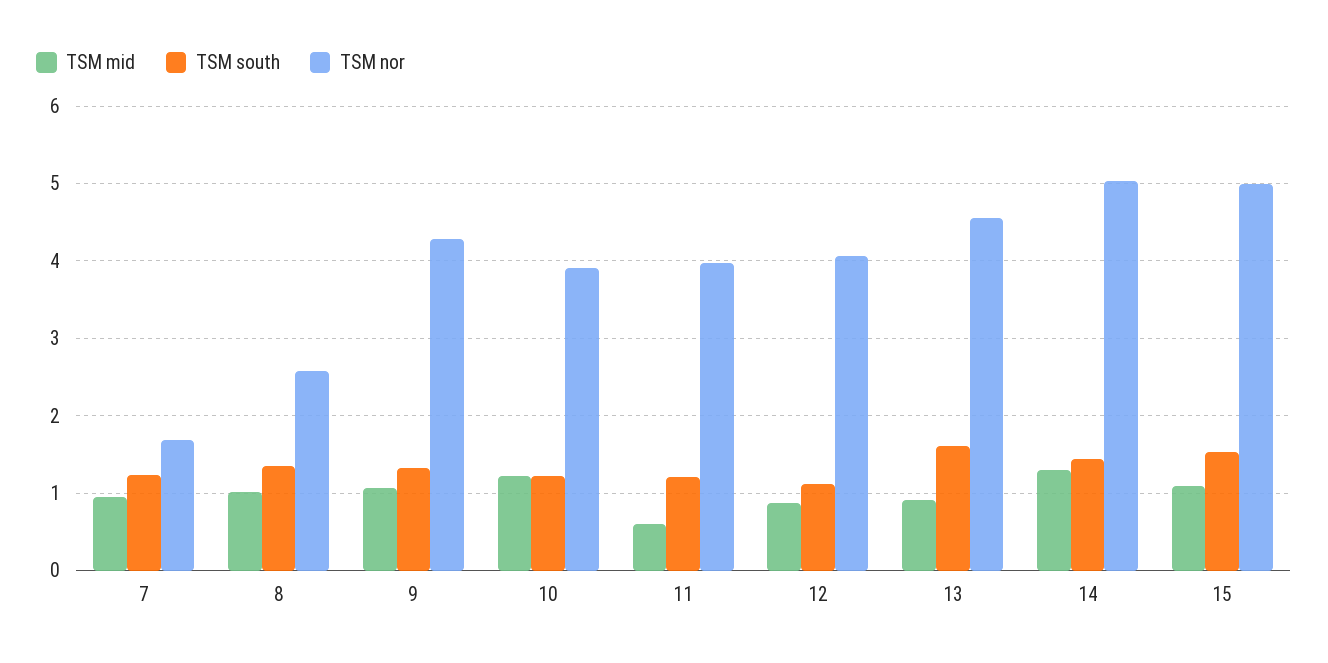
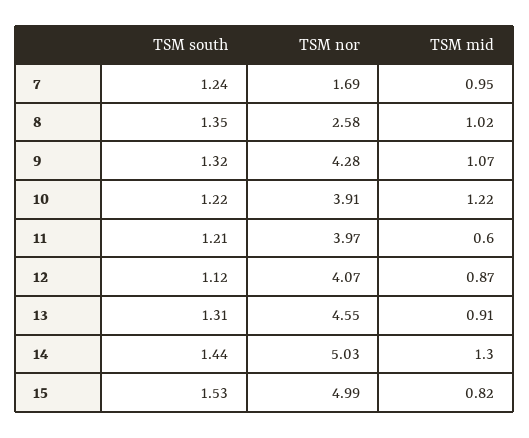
TSM south, 13: 1.6 -> 1.31
TSM mid, 15: 1.1 -> 0.82

